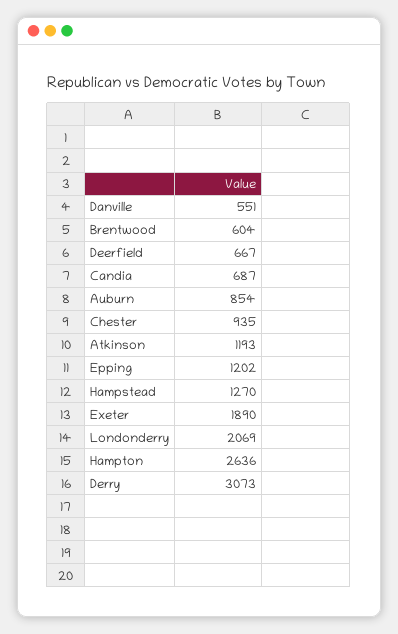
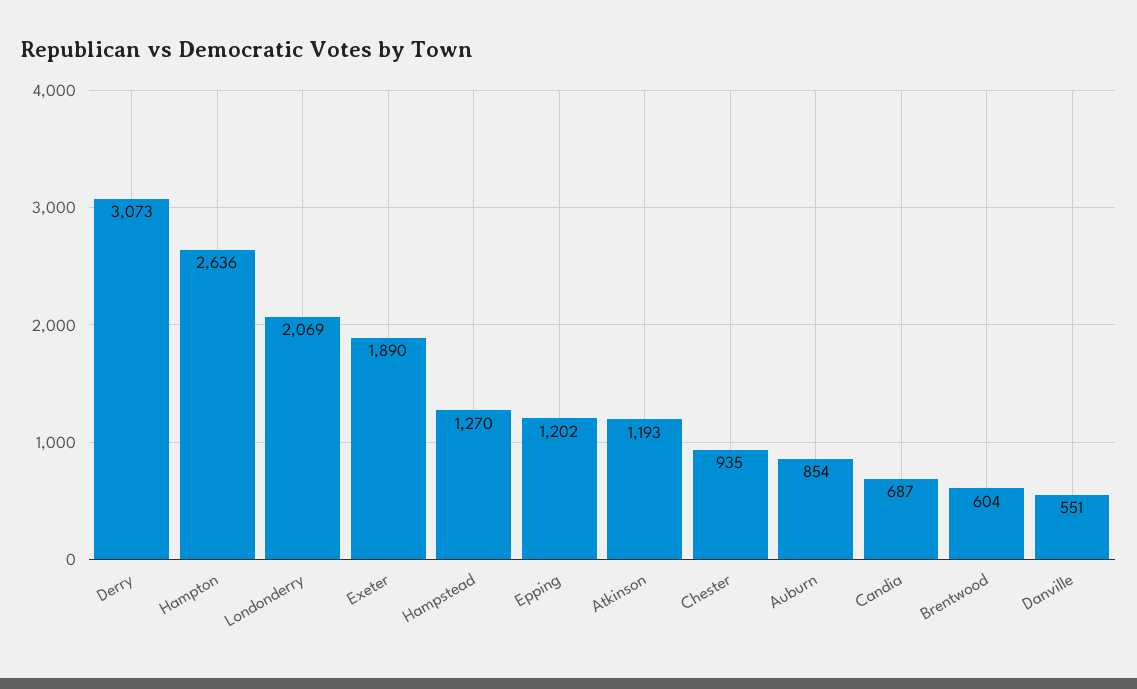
Deerfield: 667 -> none

